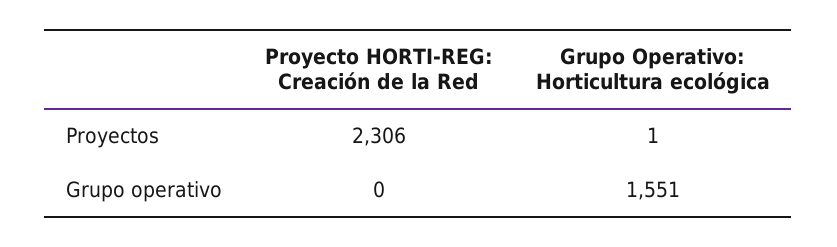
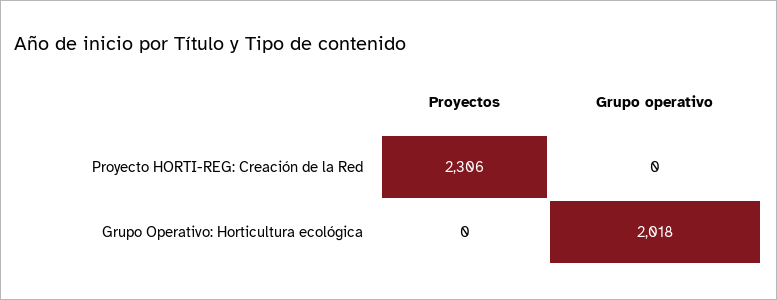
Grupo Operativo: Horticultura ecológica, Proyectos: 1 -> 0
Grupo Operativo: Horticultura ecológica, Grupo operativo: 1551 -> 2018

